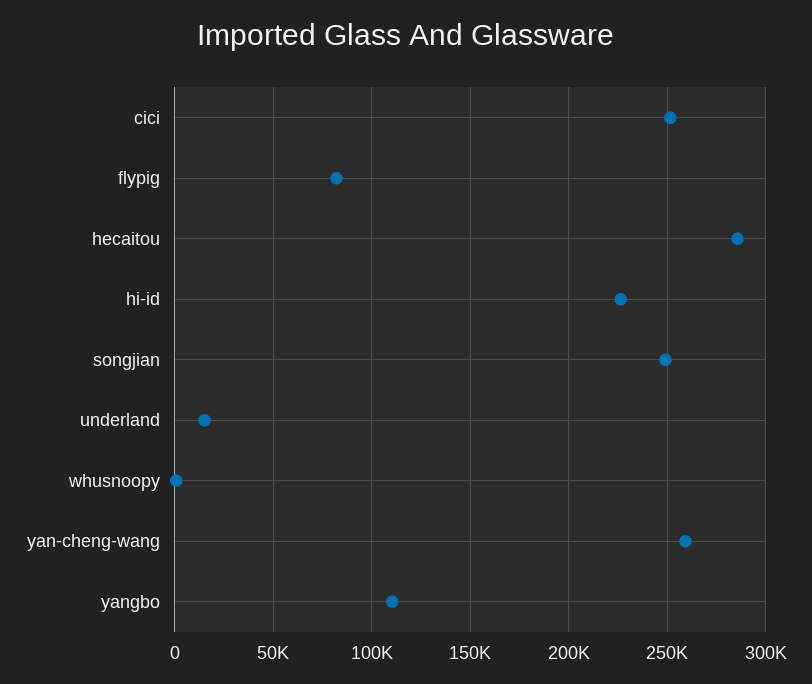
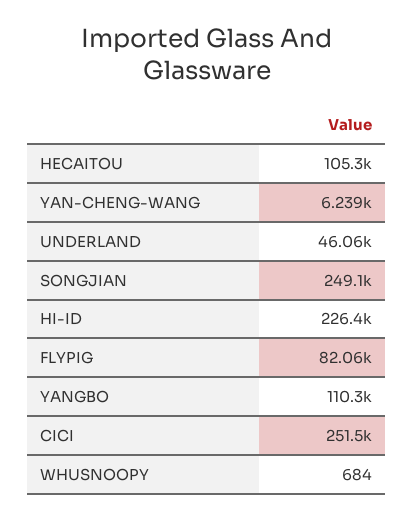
hecaitou: 285000 -> 105300
underland: 15000 -> 46060
yan-cheng-wang: 260000 -> 6239

